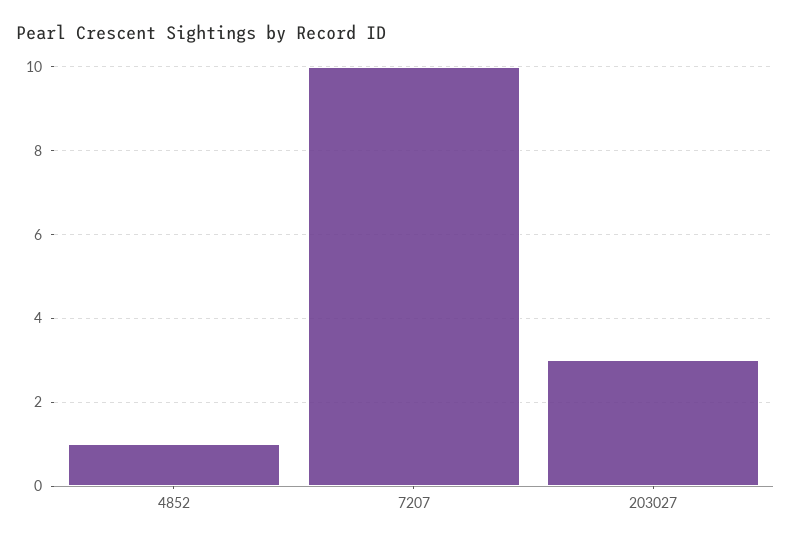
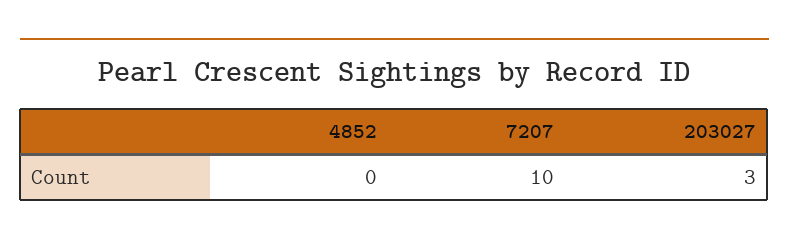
4852: 1 -> 0

